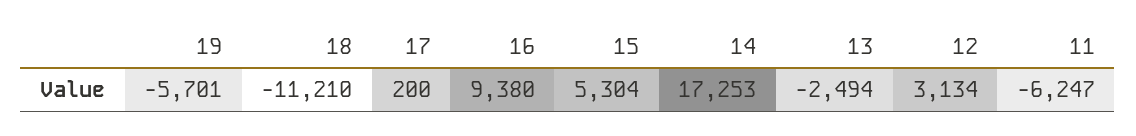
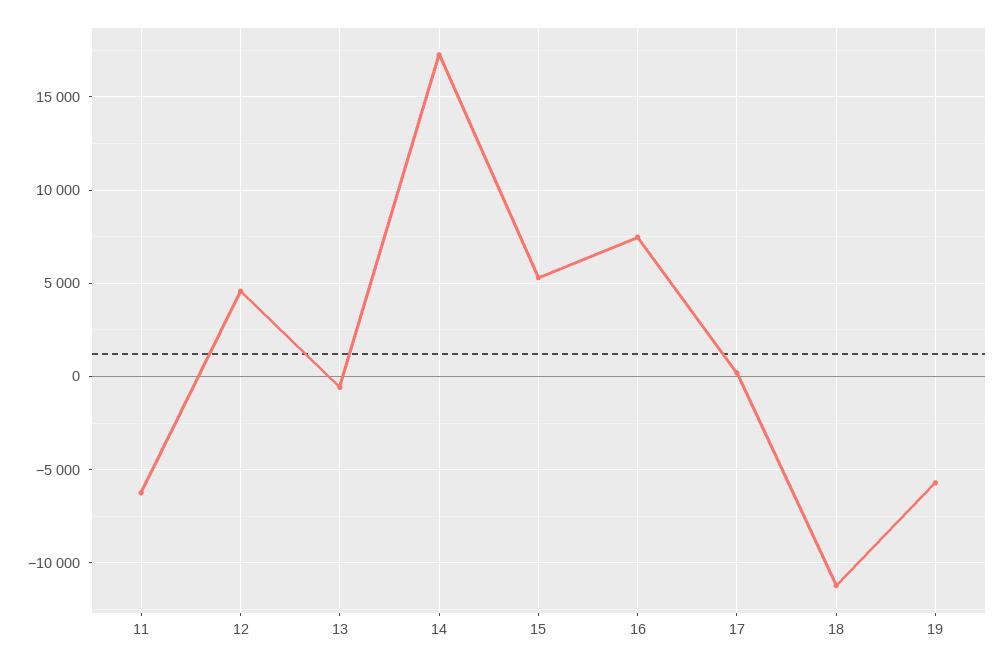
16: 9380 -> 7500
13: -2494 -> -500
12: 3134 -> 4500

